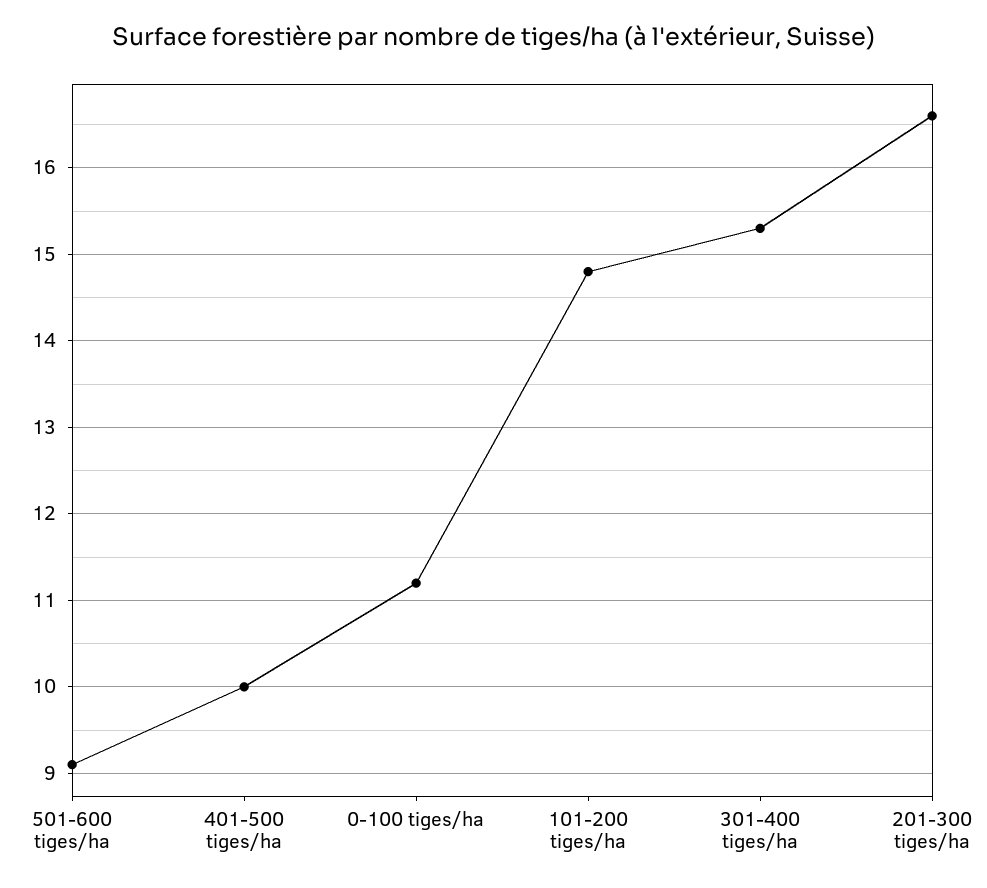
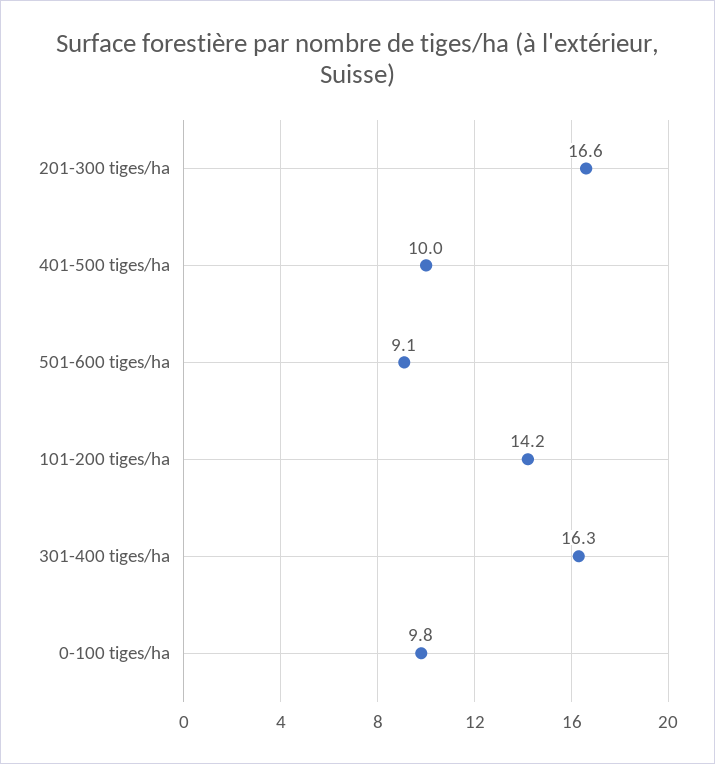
0-100 tiges/ha: 11.2 -> 9.8
101-200 tiges/ha: 14.8 -> 14.2
301-400 tiges/ha: 15.3 -> 16.3

